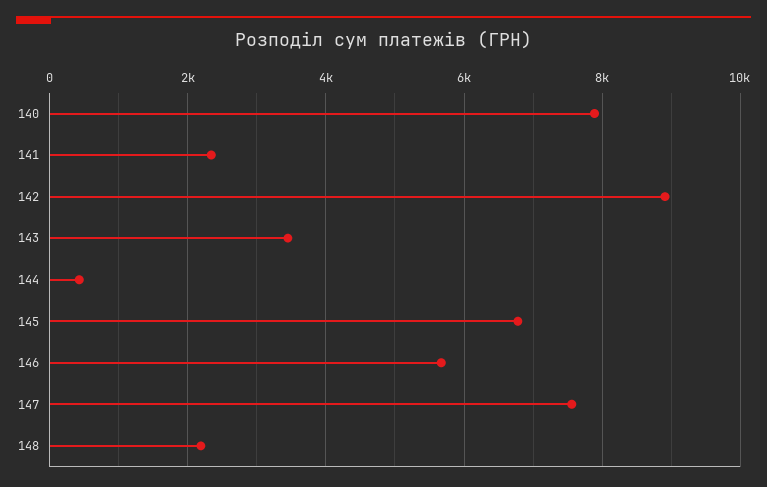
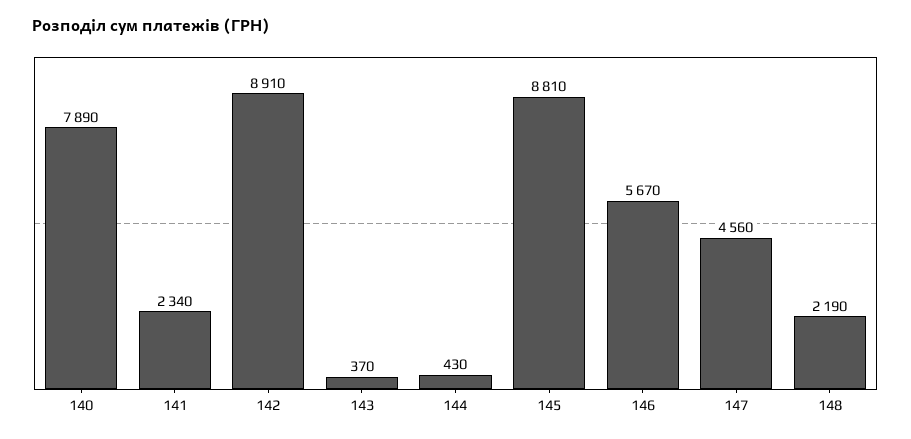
143: 3400 -> 370
145: 6800 -> 8810
147: 7600 -> 4560

